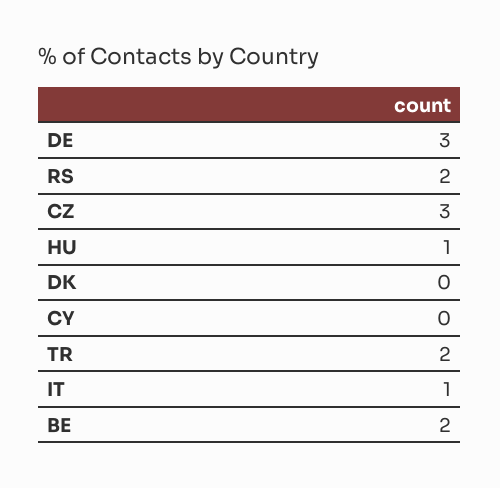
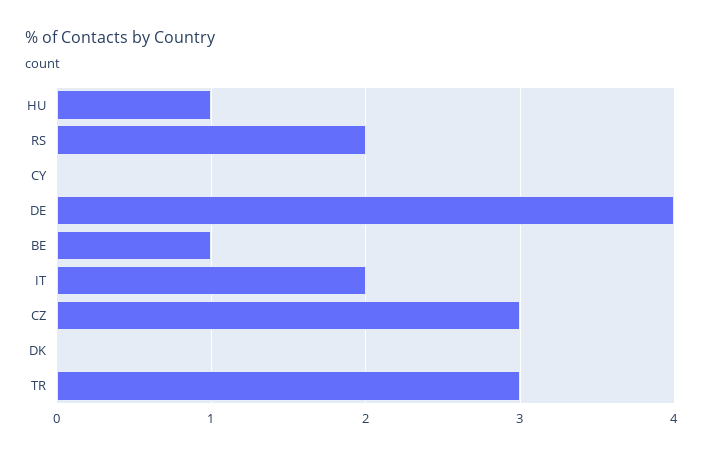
DE: 3 -> 4
TR: 2 -> 3
IT: 1 -> 2
BE: 2 -> 1

